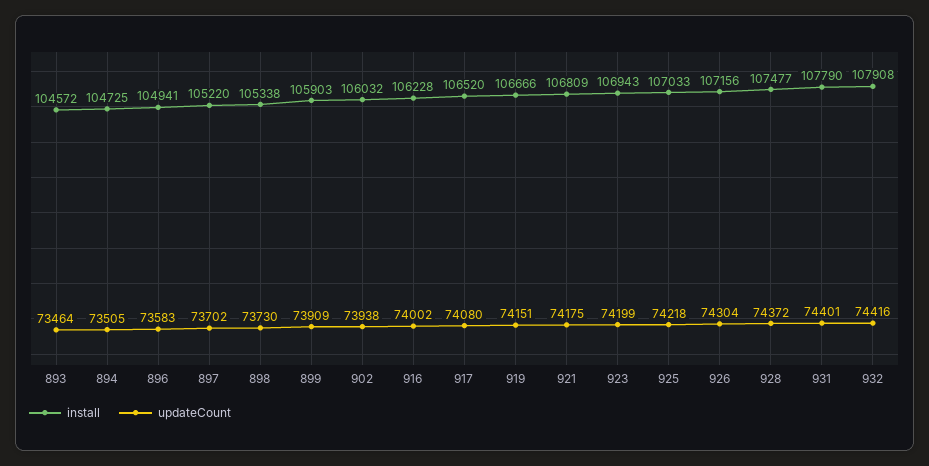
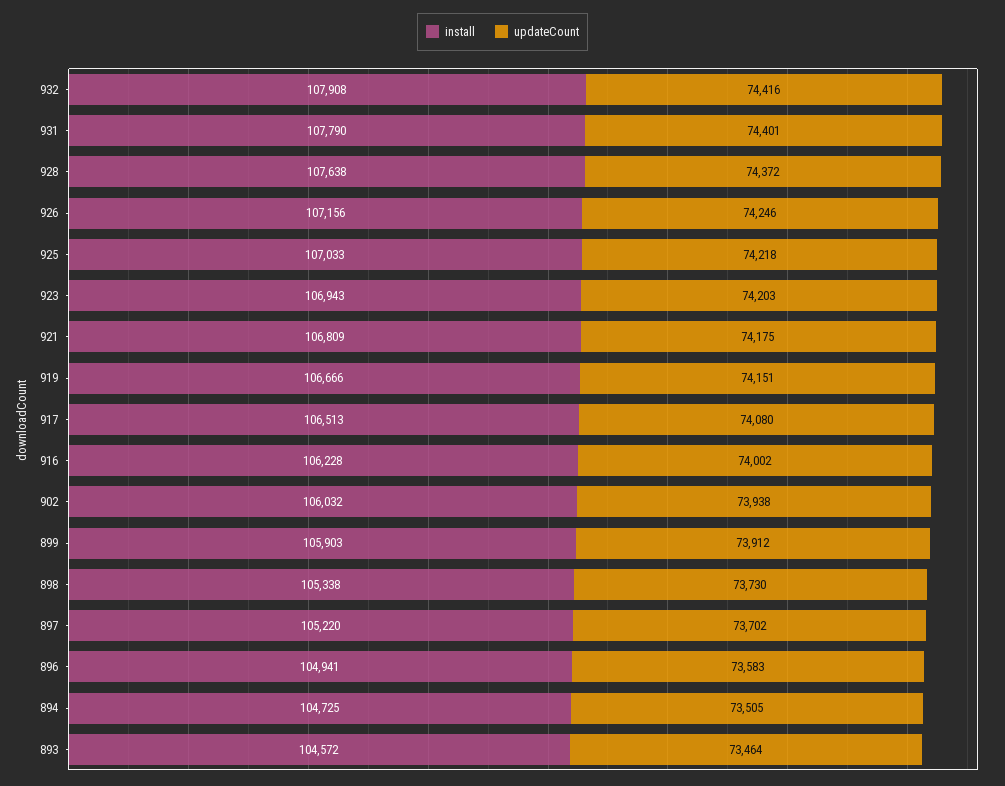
updateCount, 899: 73909 -> 73912
install, 917: 106520 -> 106513
updateCount, 923: 74199 -> 74203
updateCount, 926: 74304 -> 74246
install, 928: 107477 -> 107638

